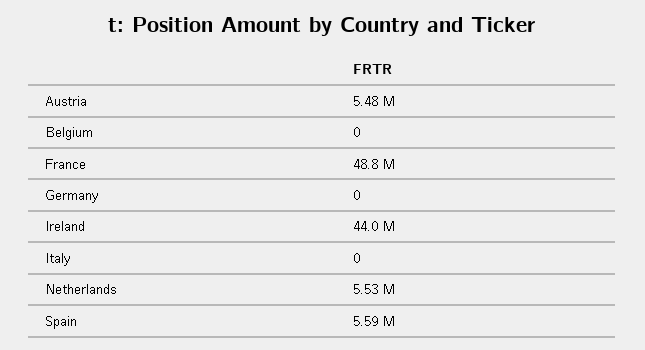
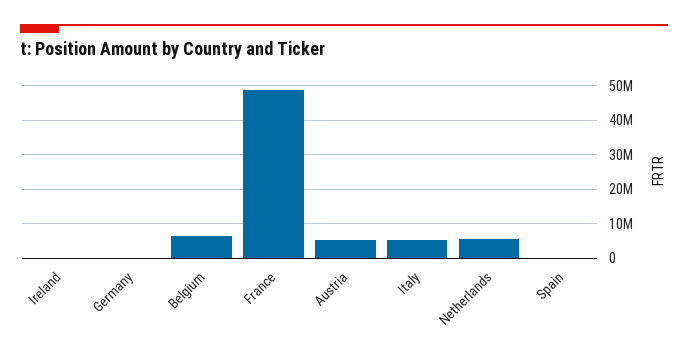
Belgium: 0 -> 6000000
Ireland: 44000000 -> 0
Italy: 0 -> 6000000
Spain: 5590000 -> 0

